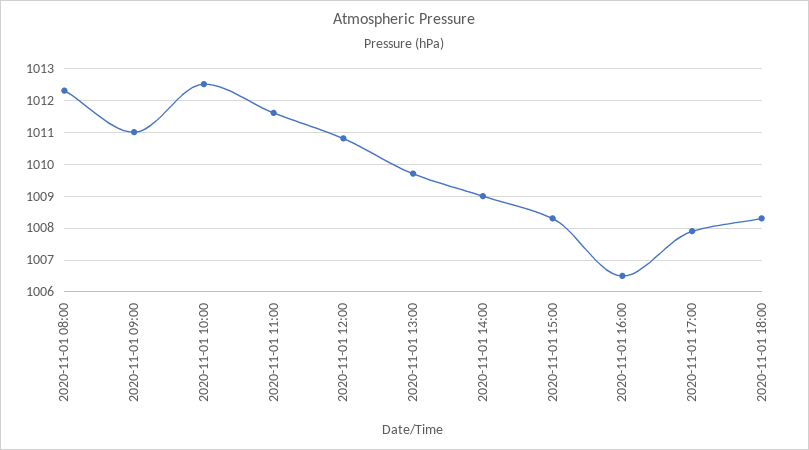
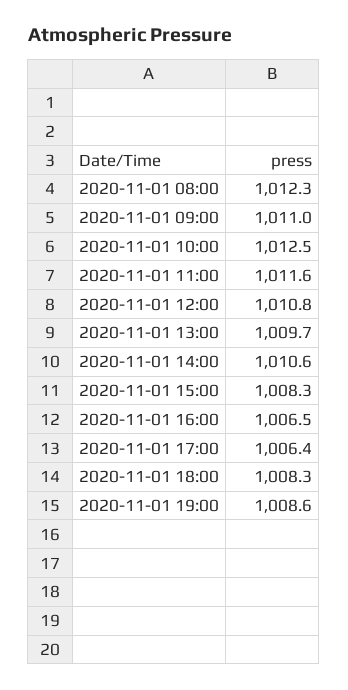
2020-11-01 14:00: 1009 -> 1010.6
2020-11-01 17:00: 1008 -> 1006.4
2020-11-01 19:00: none -> 1008.6

